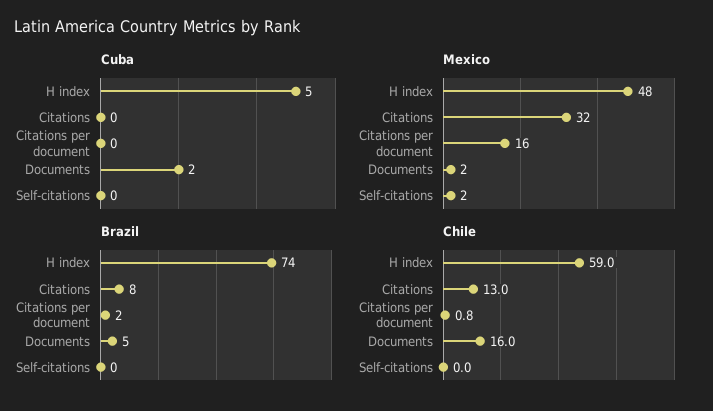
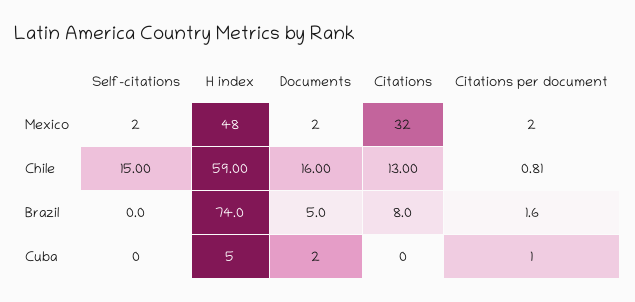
Cuba, Citations per document: 0 -> 1
Mexico, Citations per document: 16 -> 2
Chile, Self-citations: 0 -> 15

